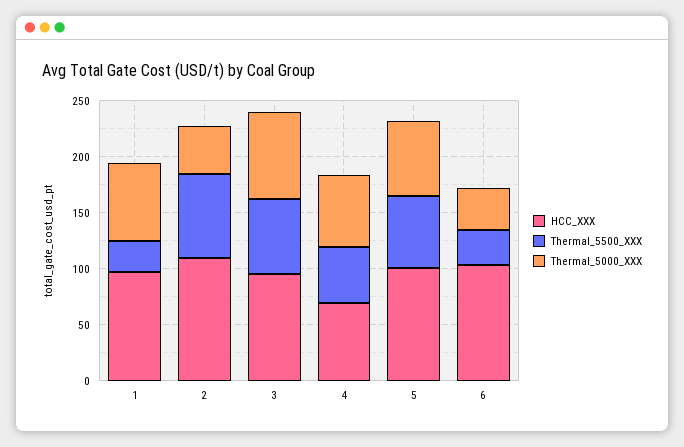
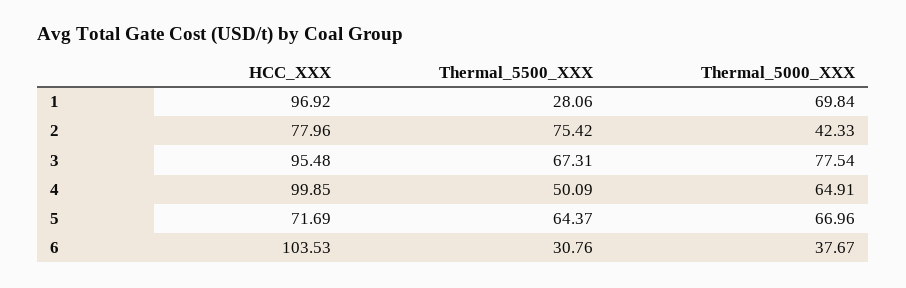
HCC_XXX, 2: 110 -> 77.96
HCC_XXX, 4: 70 -> 99.85
HCC_XXX, 5: 100 -> 71.69

